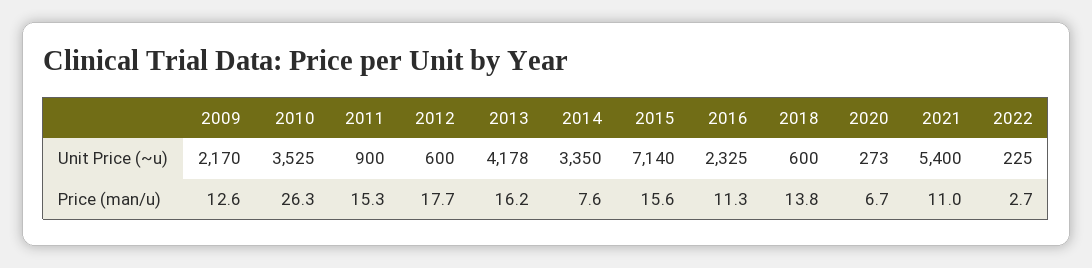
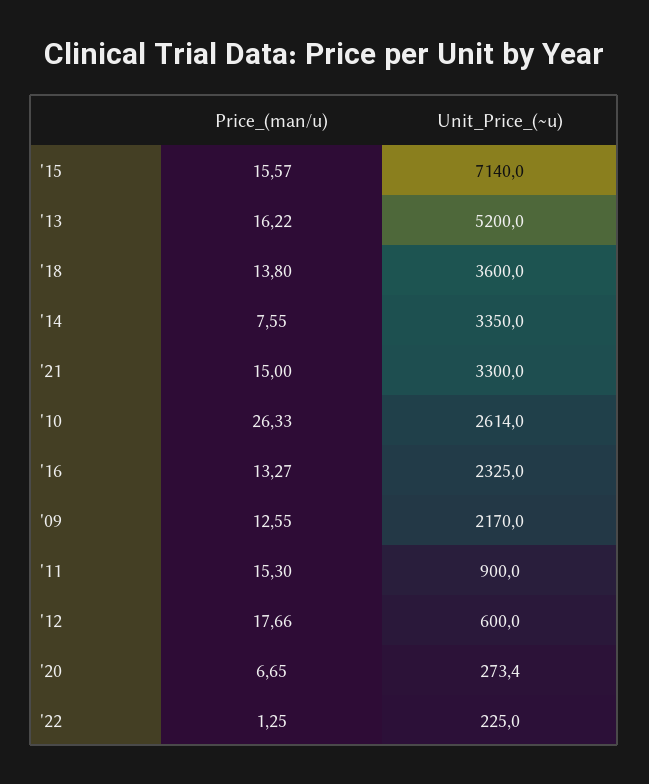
2010, Unit Price (~u): 3525 -> 2614
2013, Unit Price (~u): 4178 -> 5200
2018, Unit Price (~u): 600 -> 3600
2021, Unit Price (~u): 5400 -> 3300
2016, Price (man/u): 11.3 -> 13.27
2021, Price (man/u): 11 -> 15
2022, Price (man/u): 2.7 -> 1.25

